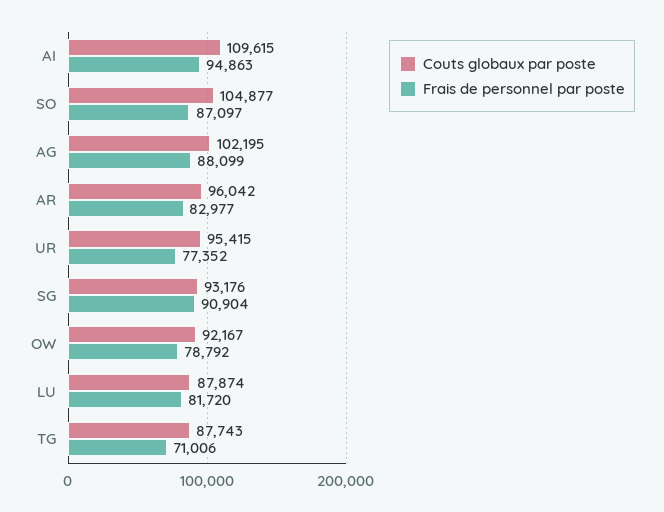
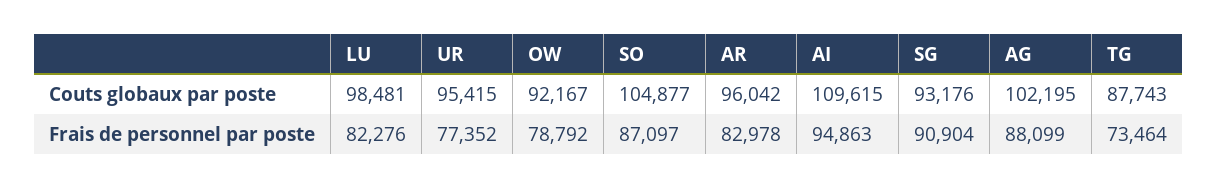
Frais de personnel par poste, AR: 82977 -> 82978
Couts globaux par poste, LU: 87874 -> 98481
Frais de personnel par poste, LU: 81720 -> 82276
Frais de personnel par poste, TG: 71006 -> 73464

